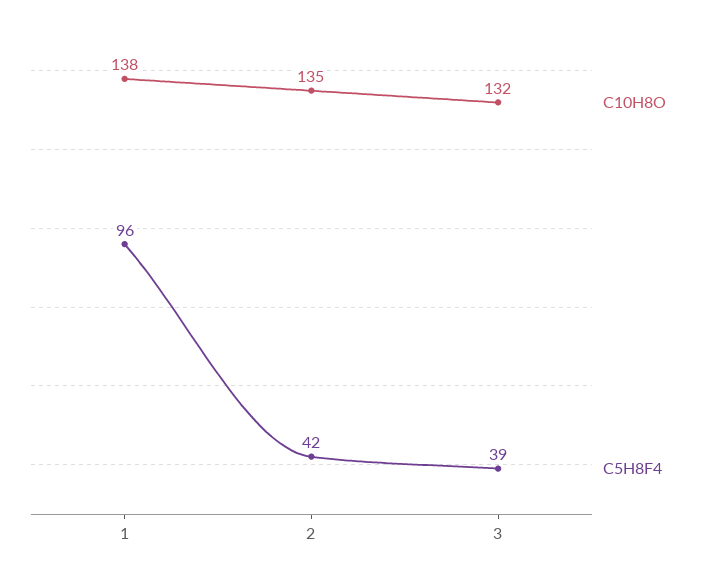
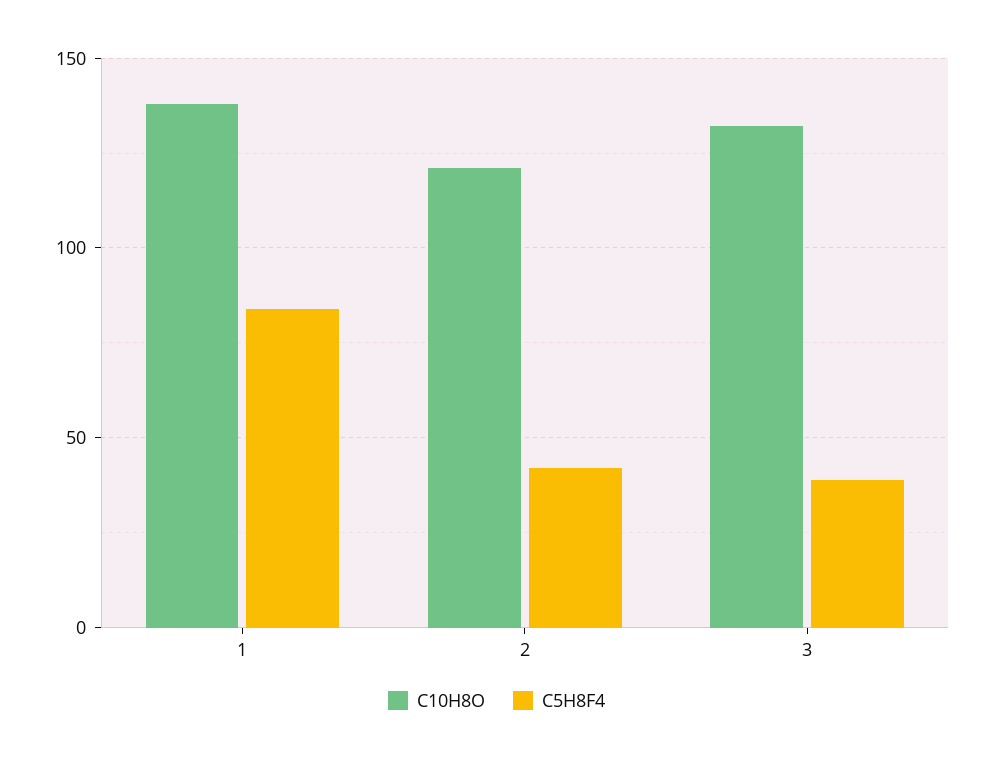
C5H8F4, 1: 96 -> 85
C10H8O, 2: 135 -> 120

